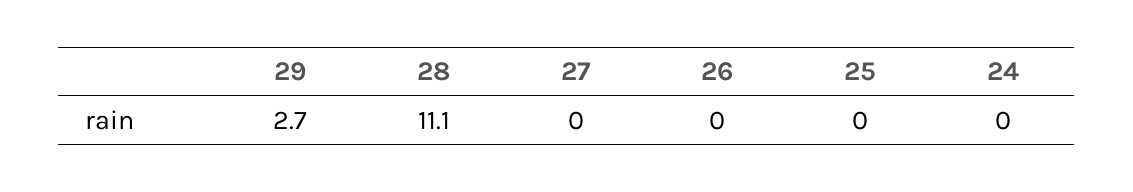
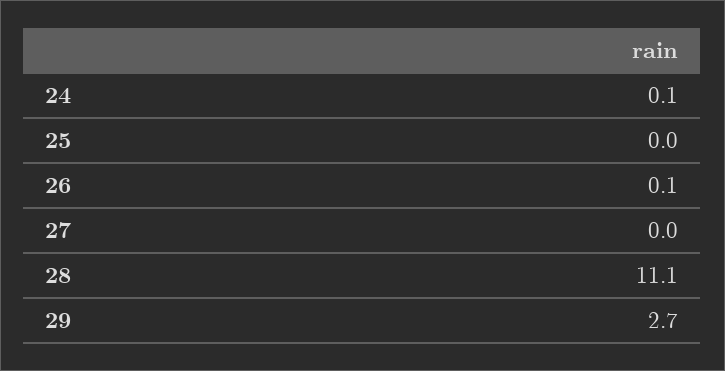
26: 0 -> 0.1
24: 0 -> 0.1

